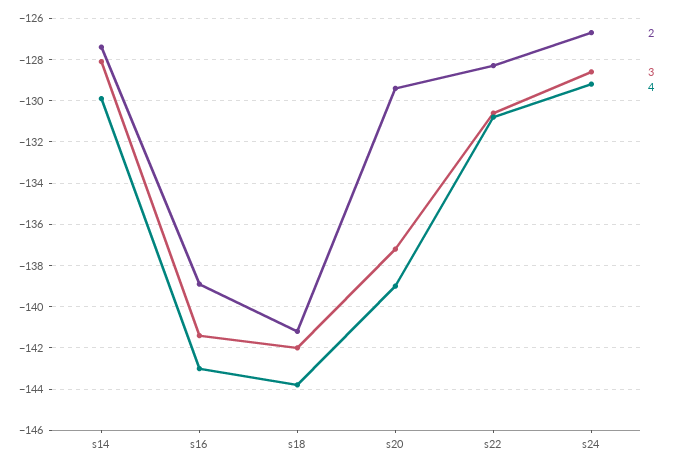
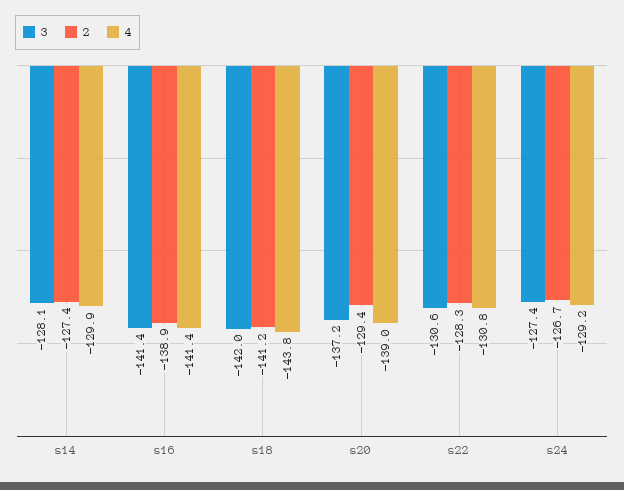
4, s16: -143 -> -141.4
3, s24: -128.5 -> -127.4

